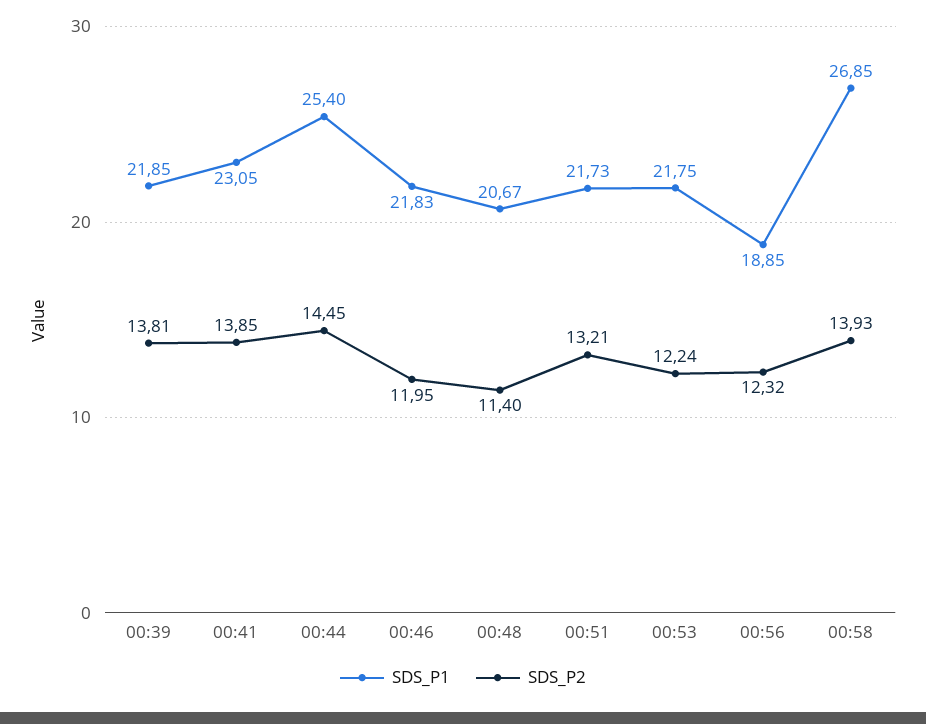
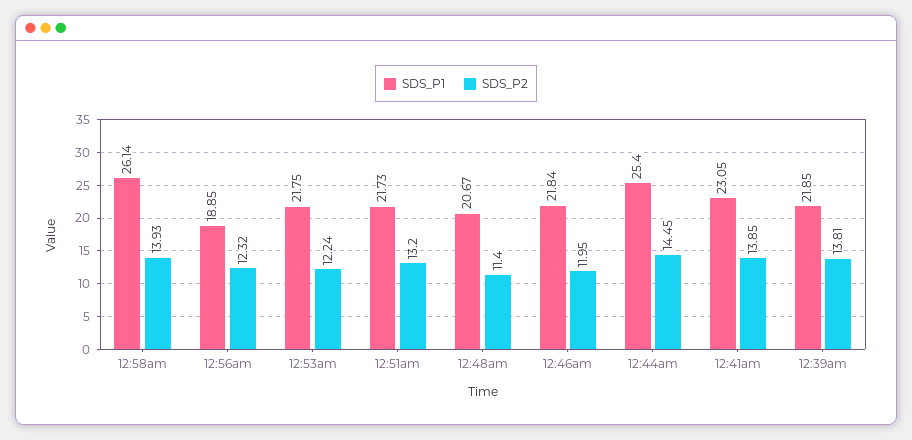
SDS_P1, 00:46: 21.83 -> 21.84
SDS_P2, 00:51: 13.21 -> 13.2
SDS_P1, 00:58: 26.85 -> 26.14

